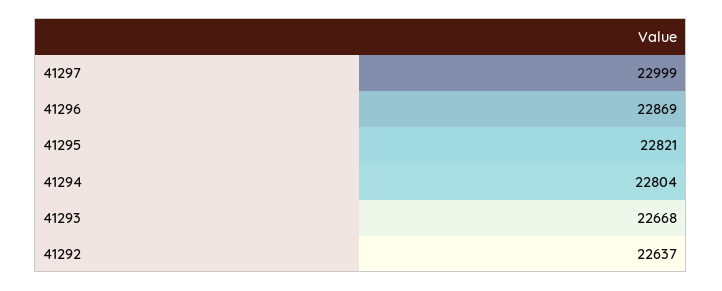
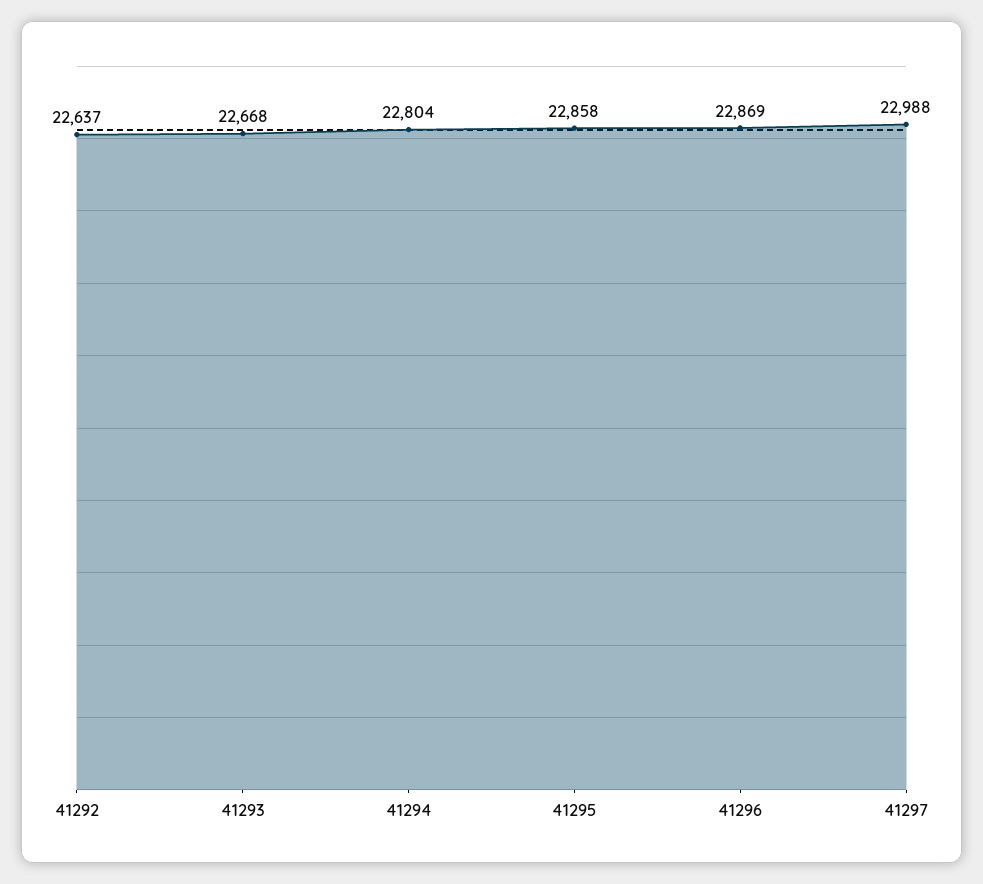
41297: 22999 -> 22988
41295: 22821 -> 22858

